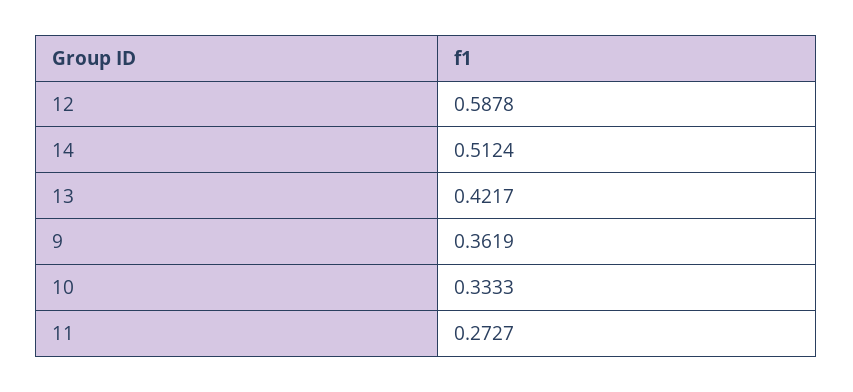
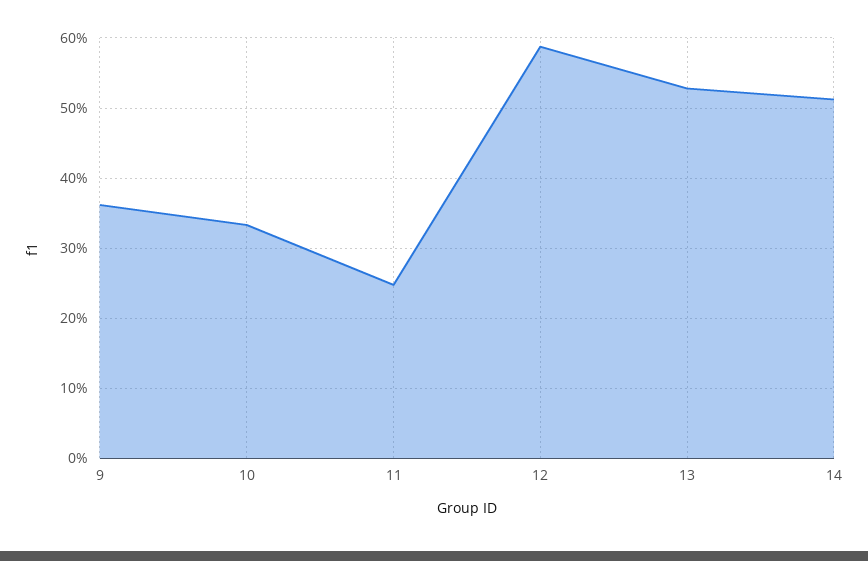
13: 0.4217 -> 0.53
11: 0.2727 -> 0.25

